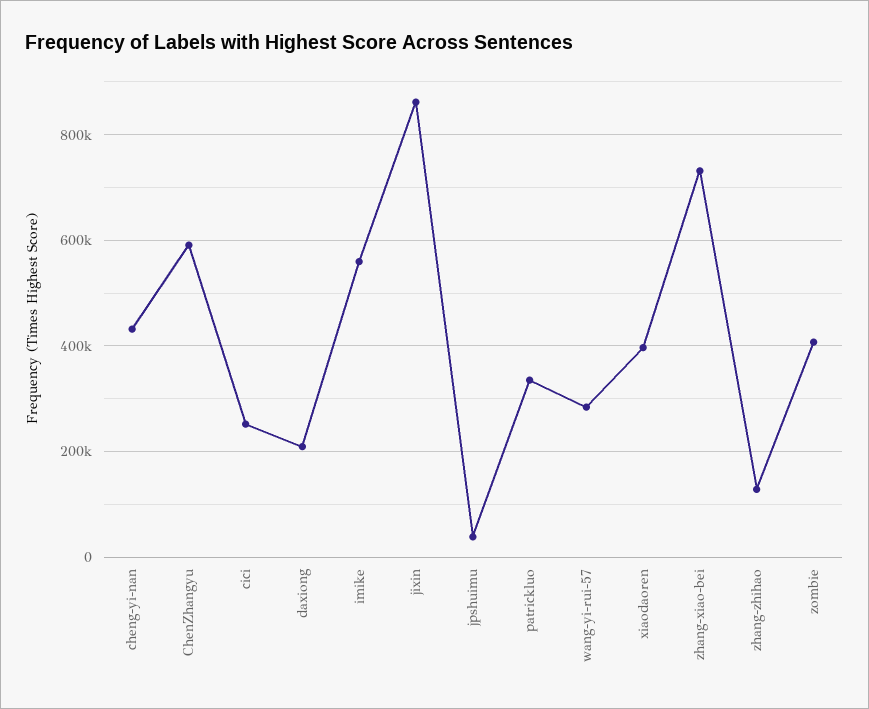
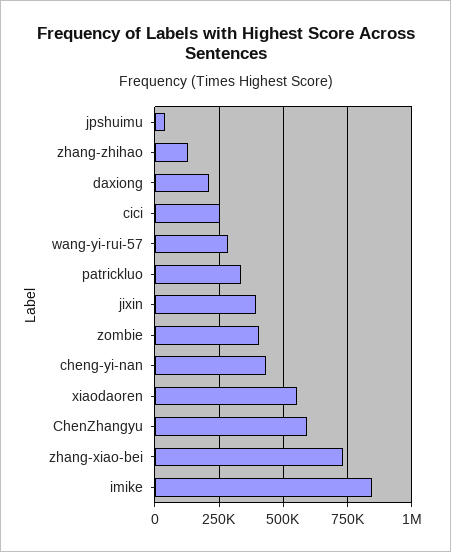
imike: 560000 -> 850000
jixin: 860000 -> 400000
xiaodaoren: 400000 -> 550000

